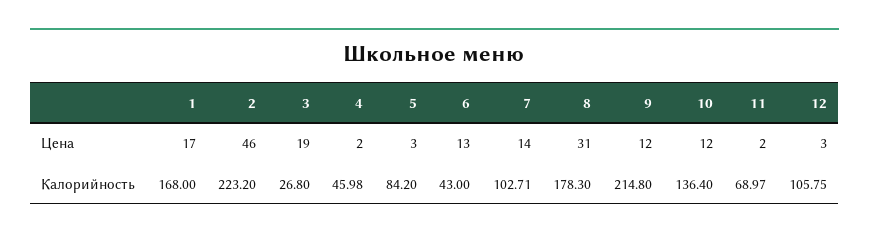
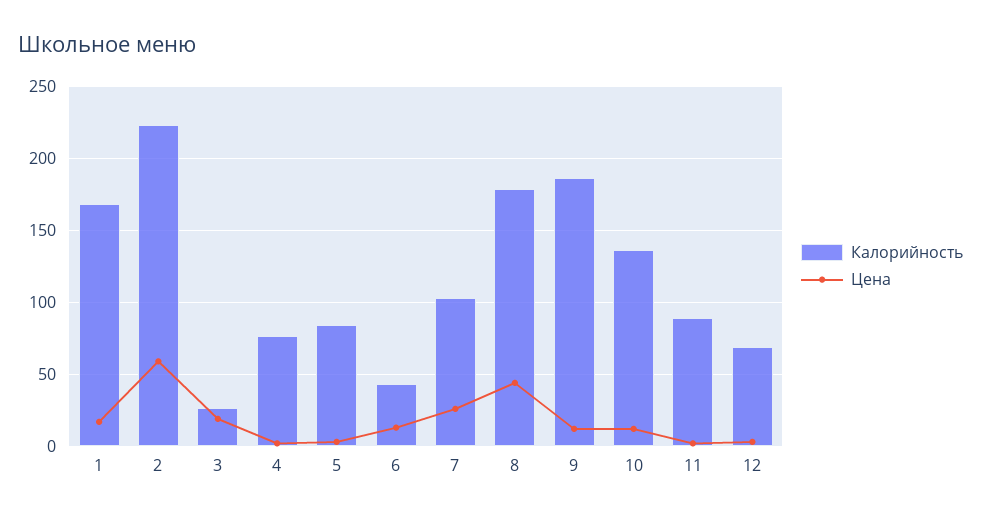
Цена, 2: 46 -> 60
Цена, 7: 14 -> 25
Цена, 8: 31 -> 45
Калорийность, 4: 45.98 -> 75
Калорийность, 9: 214.8 -> 185
Калорийность, 11: 68.97 -> 90
Калорийность, 12: 105.75 -> 70

